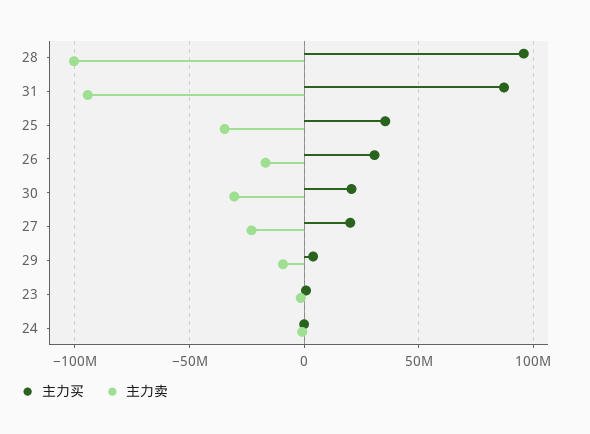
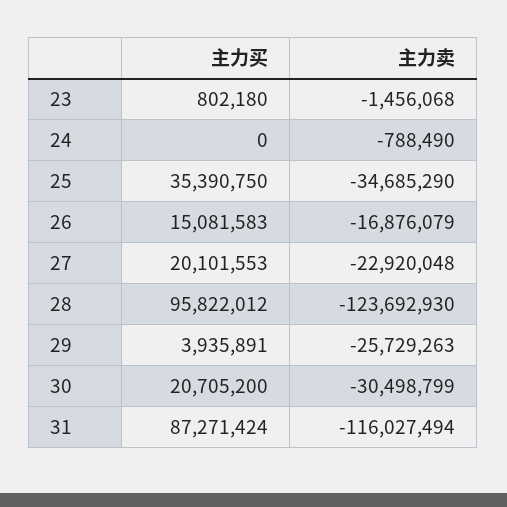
主力卖, 28: -100000000 -> -123692930
主力卖, 31: -95000000 -> -116027494
主力买, 26: 30000000 -> 15081583
主力卖, 29: -10000000 -> -25729263

